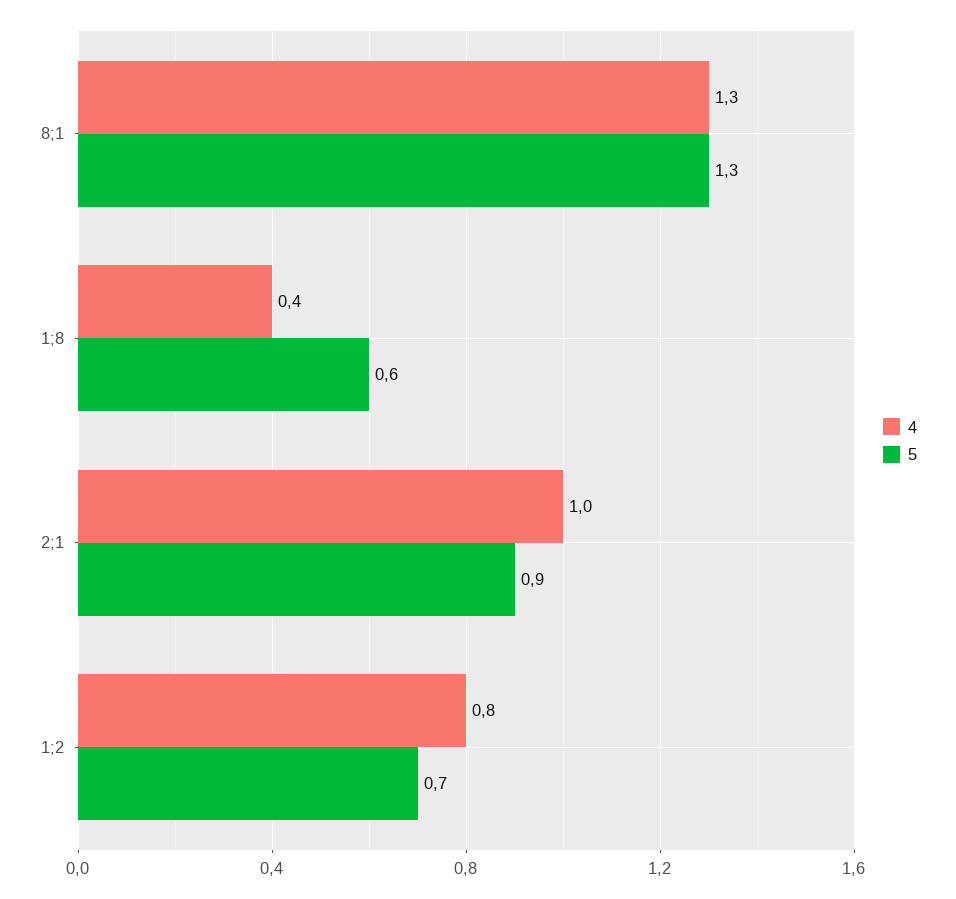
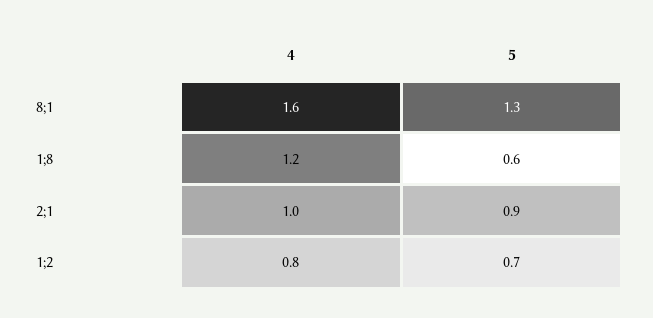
4, 8;1: 1.3 -> 1.6
4, 1;8: 0.4 -> 1.2

